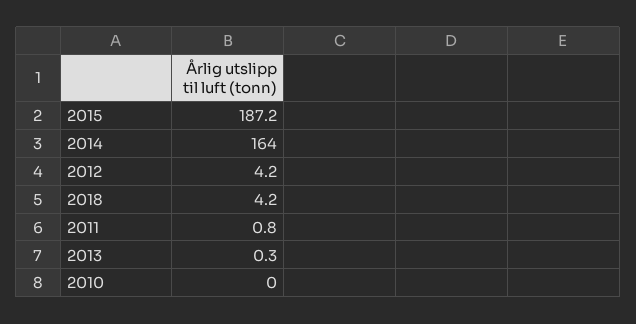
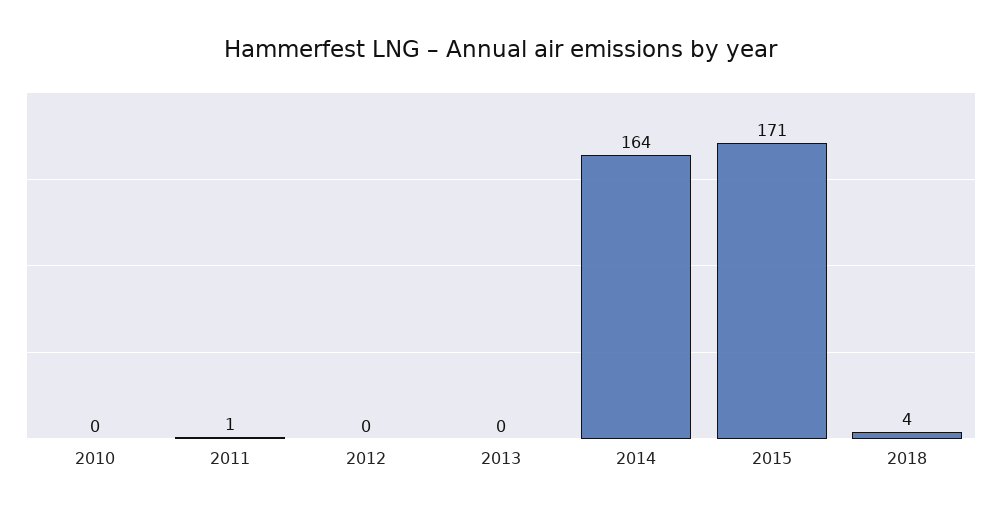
2015: 187.2 -> 171
2012: 4.2 -> 0

